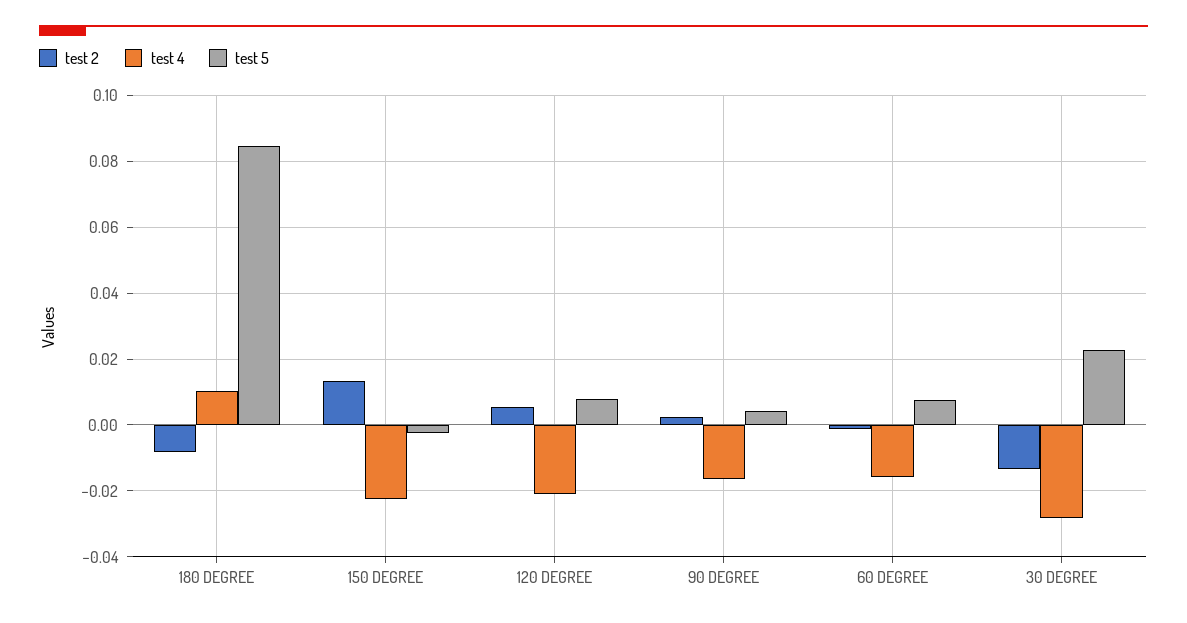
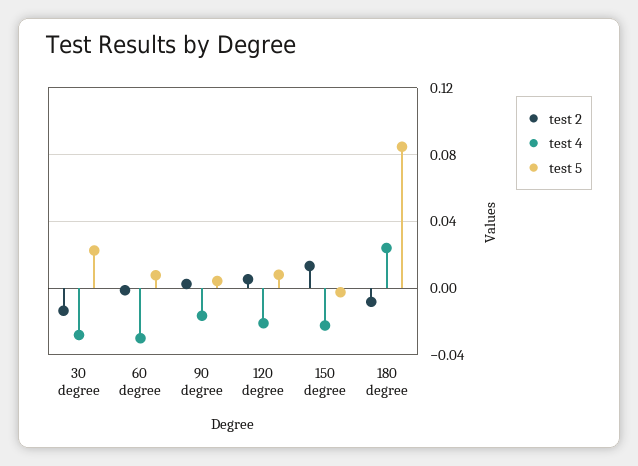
test 4, 180 DEGREE: 0.01 -> 0.025
test 4, 60 DEGREE: -0.016 -> -0.03

